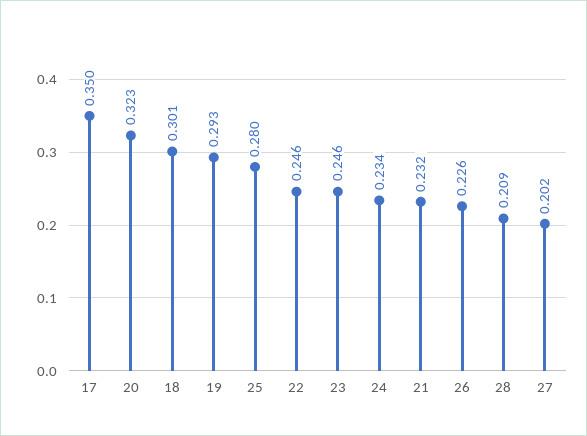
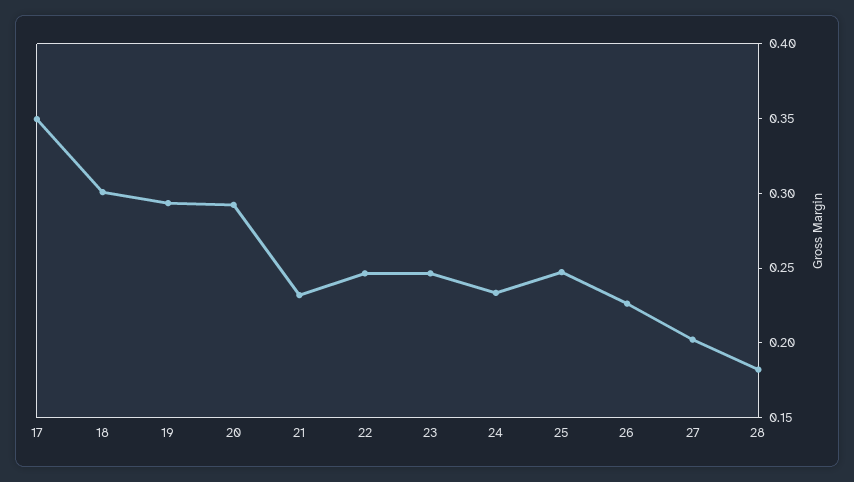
20: 0.323 -> 0.29
25: 0.28 -> 0.25
28: 0.209 -> 0.18

